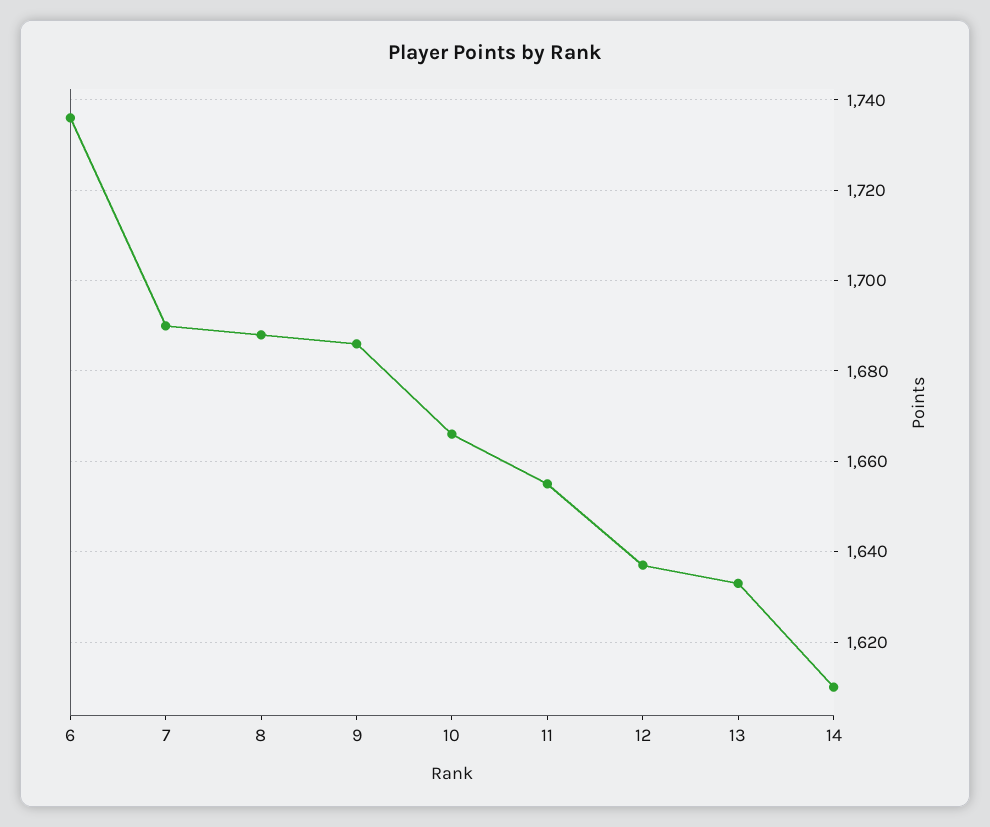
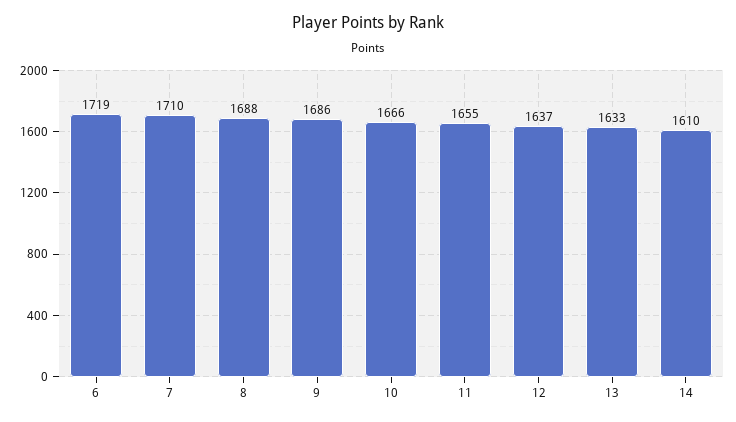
6: 1735 -> 1719
7: 1690 -> 1710

